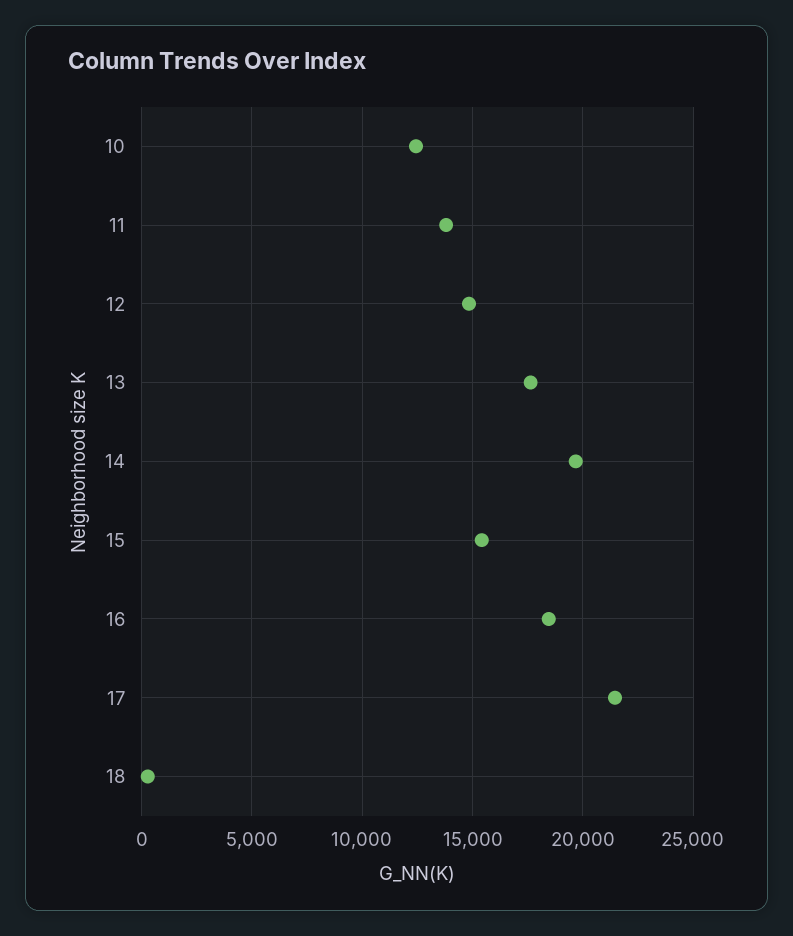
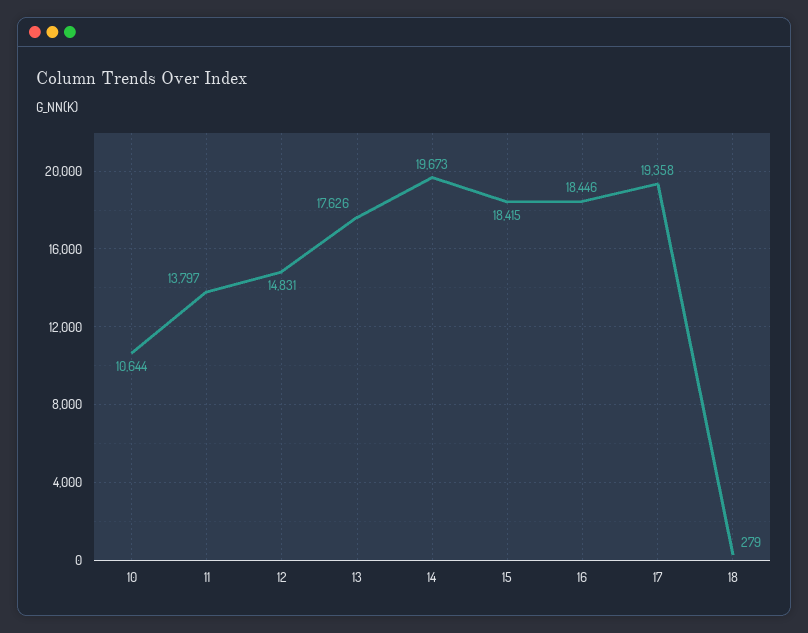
10: 12500 -> 10644
15: 15500 -> 18415
17: 21500 -> 19358

